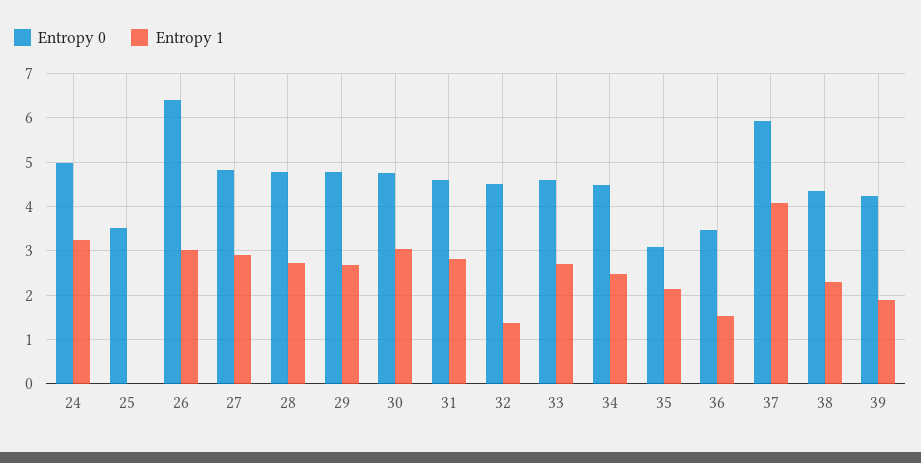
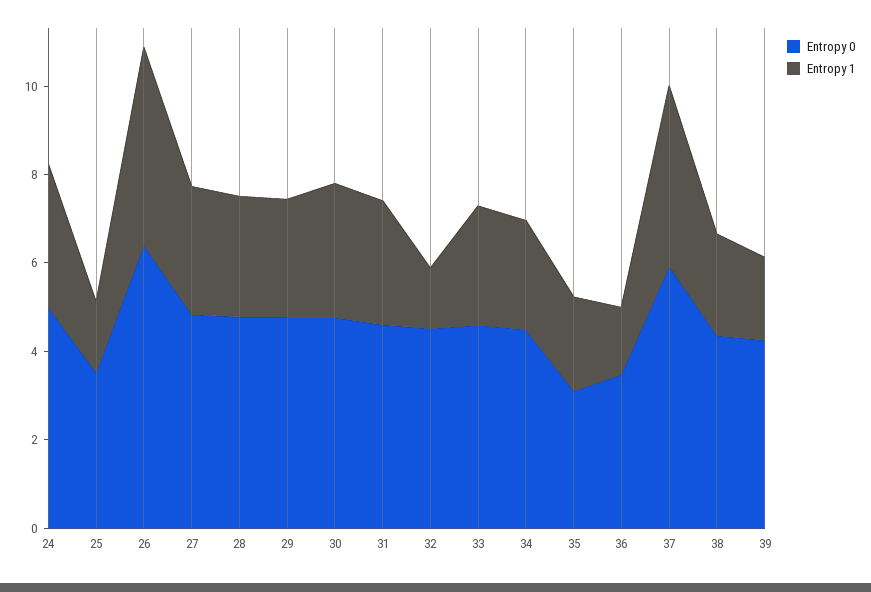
Entropy 1, 25: 0 -> 1.5
Entropy 1, 26: 3 -> 4.5

